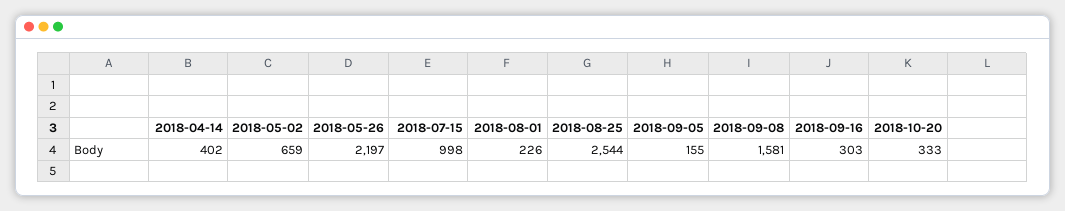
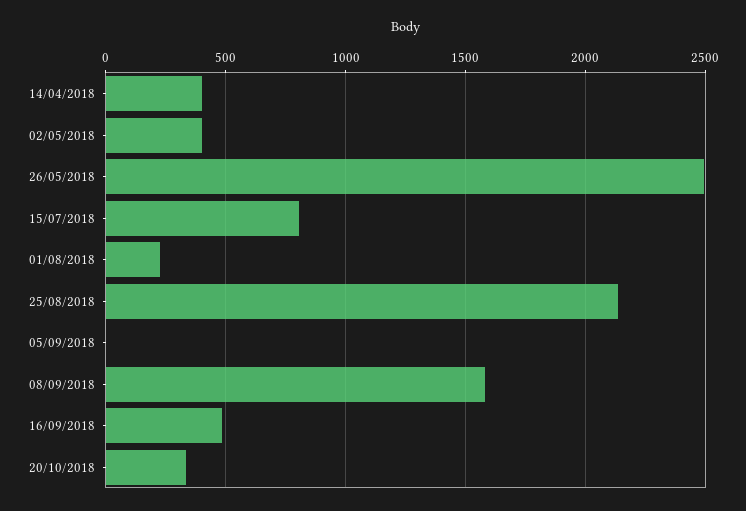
2018-05-02: 659 -> 400
2018-05-26: 2197 -> 2500
2018-07-15: 998 -> 800
2018-08-25: 2544 -> 2150
2018-09-05: 155 -> 0
2018-09-16: 303 -> 500

